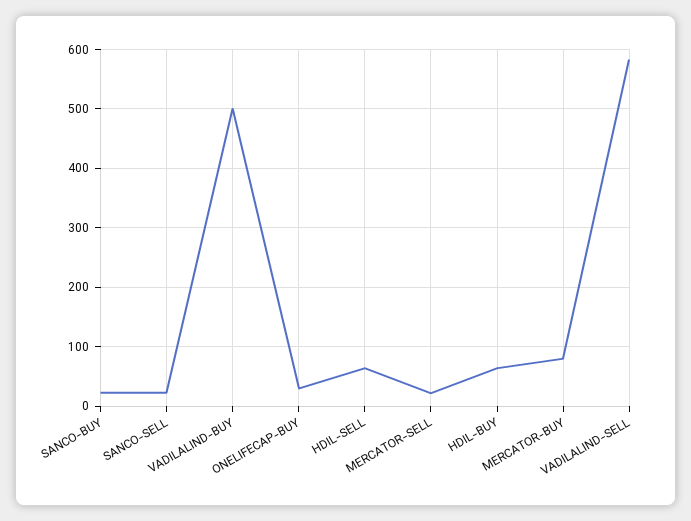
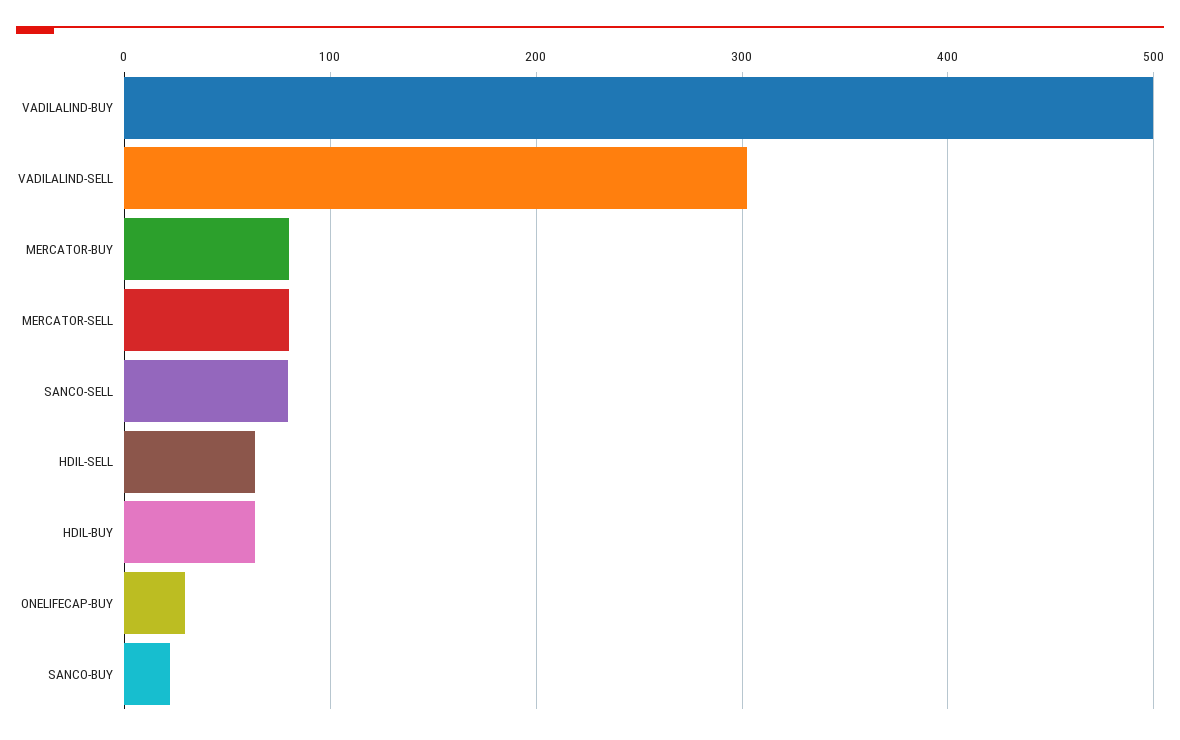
SANCO-SELL: 20 -> 80
MERCATOR-SELL: 20 -> 80
VADILALIND-SELL: 580 -> 300

